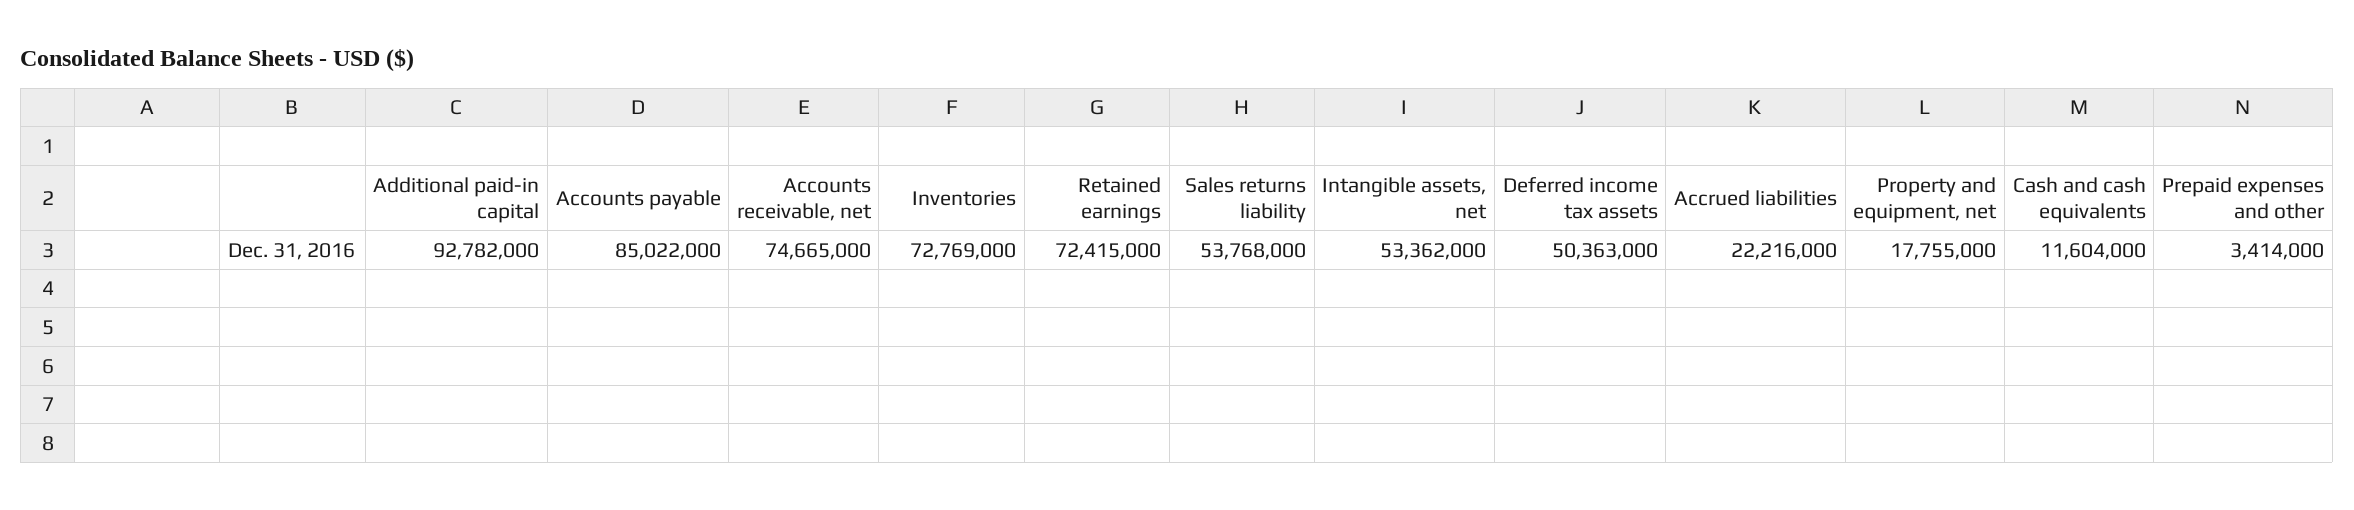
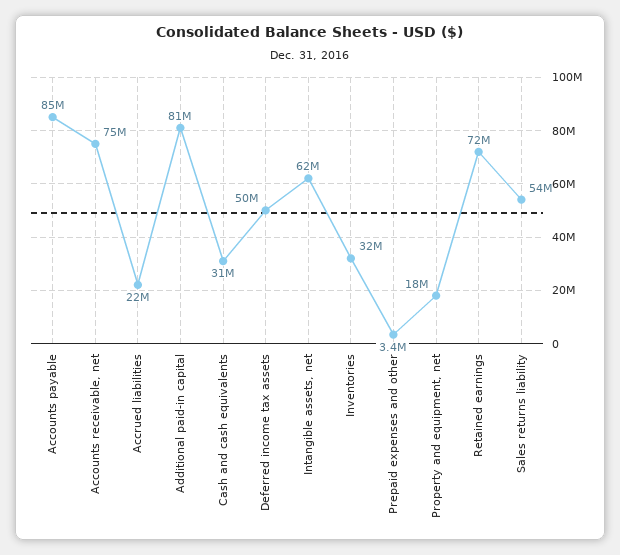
Additional paid-in capital: 92782000 -> 81000000
Inventories: 72769000 -> 32000000
Intangible assets, net: 53362000 -> 62000000
Cash and cash equivalents: 11604000 -> 31000000

